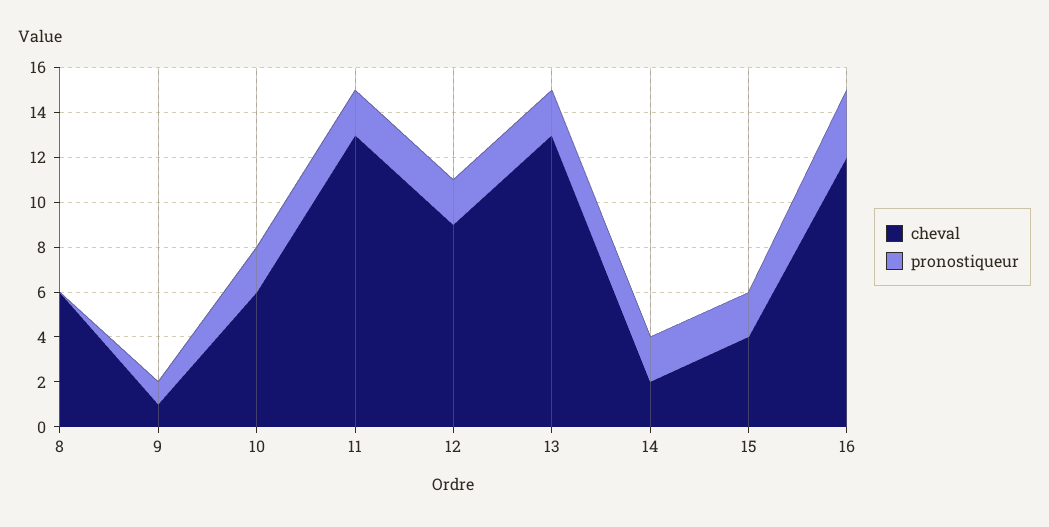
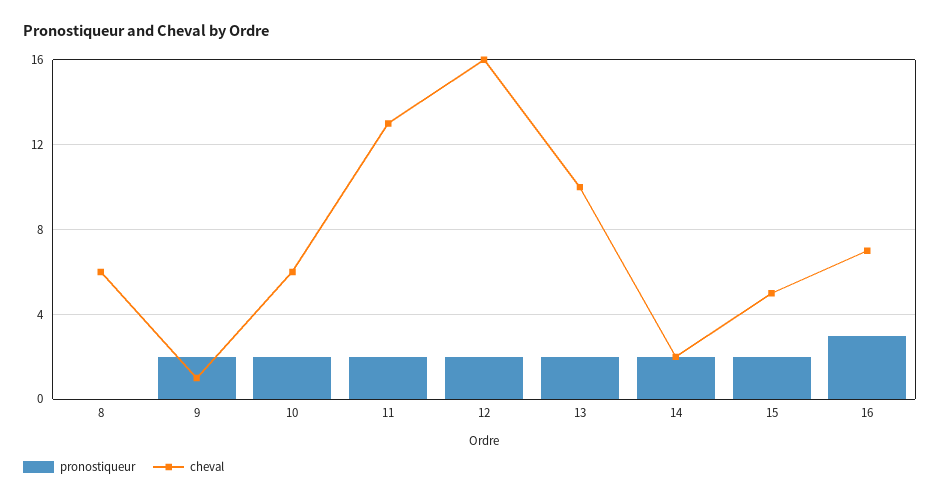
pronostiqueur, 9: 1 -> 2
cheval, 12: 9 -> 16
cheval, 13: 13 -> 10
cheval, 15: 4 -> 5
cheval, 16: 12 -> 7

